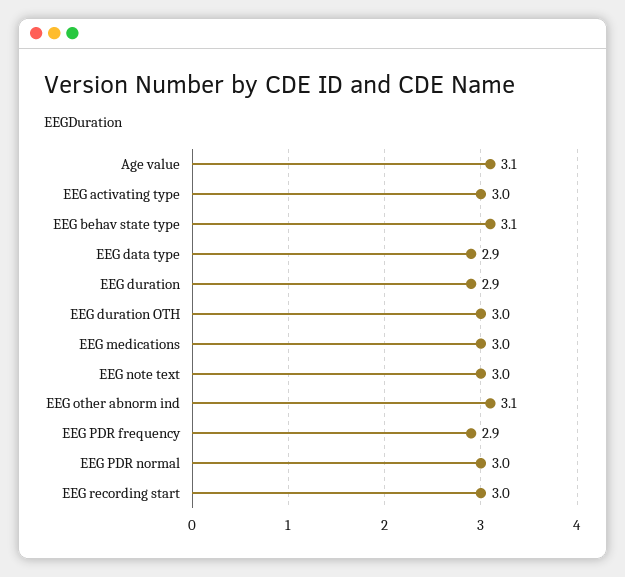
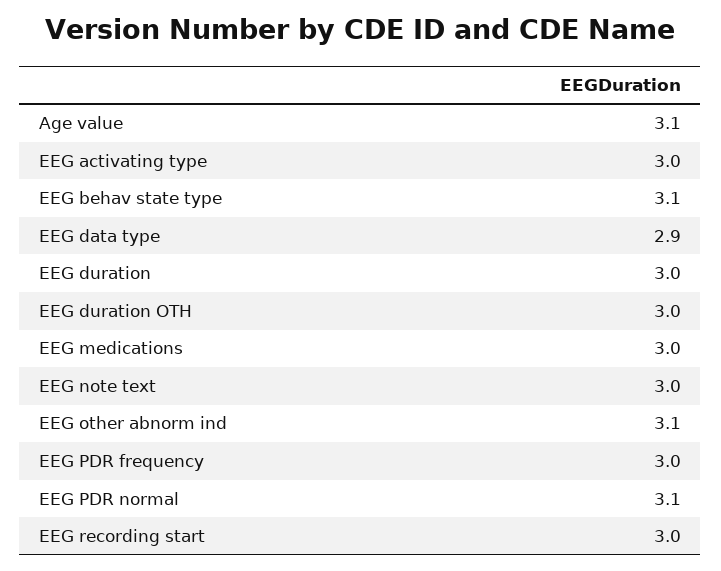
EEG duration: 2.9 -> 3
EEG PDR frequency: 2.9 -> 3
EEG PDR normal: 3 -> 3.1

